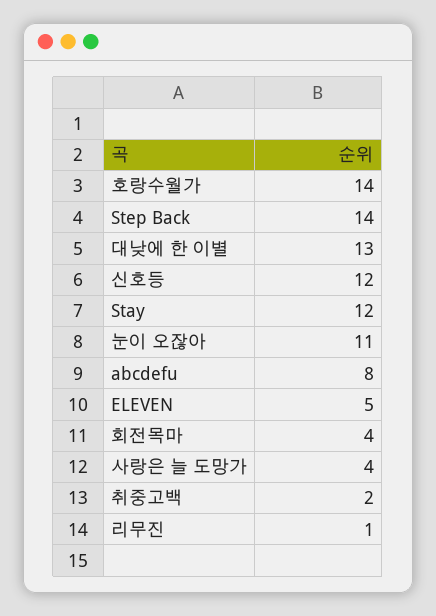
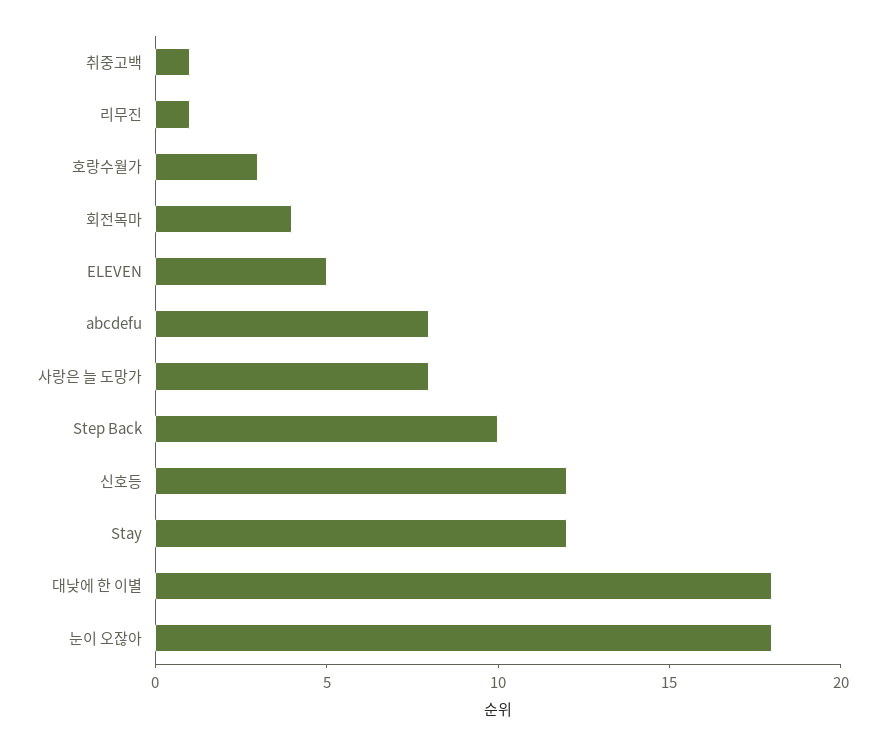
호랑수월가: 14 -> 3
Step Back: 14 -> 10
대낮에 한 이별: 13 -> 18
눈이 오잖아: 11 -> 18
사랑은 늘 도망가: 4 -> 8
취중고백: 2 -> 1

